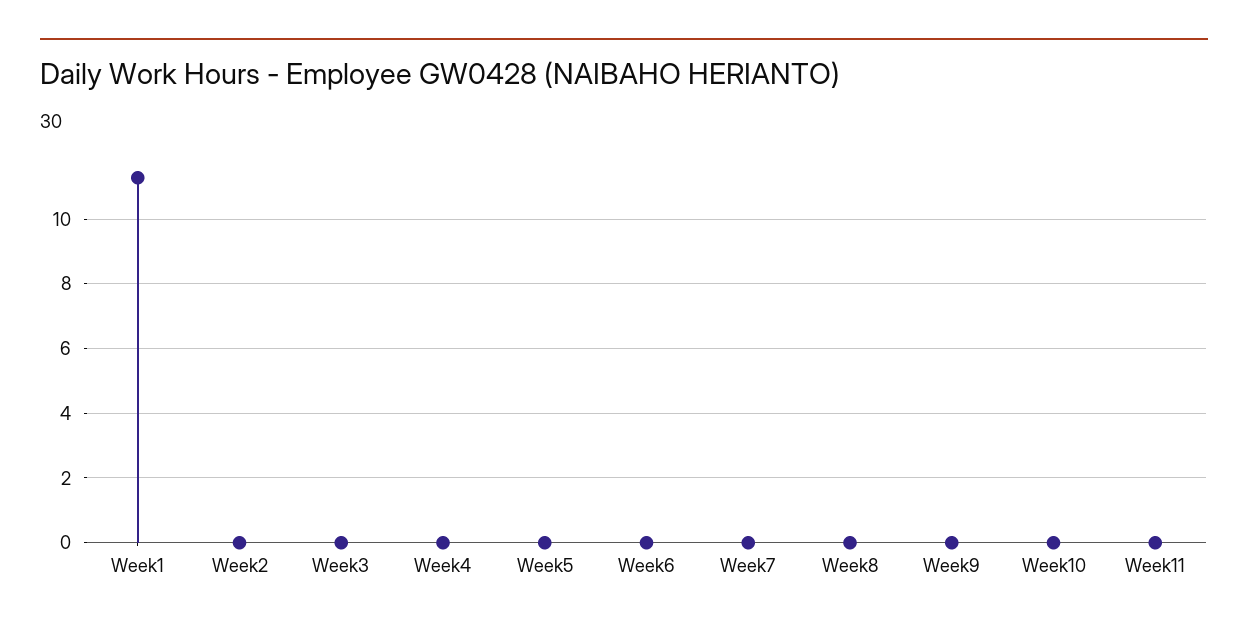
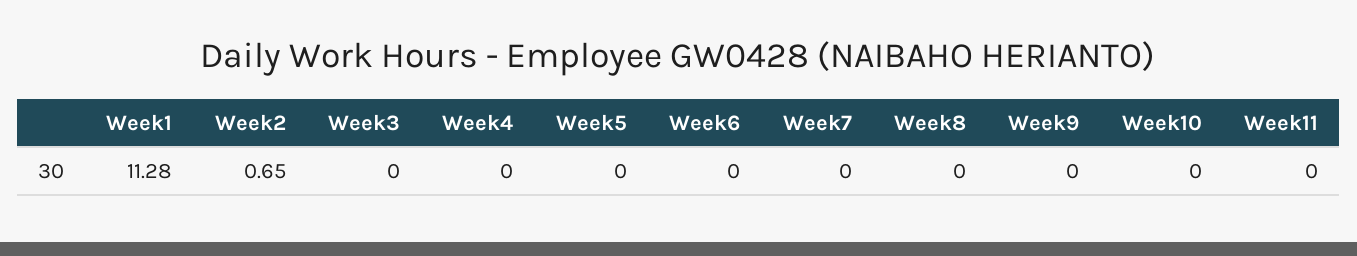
Week2: 0 -> 0.65

